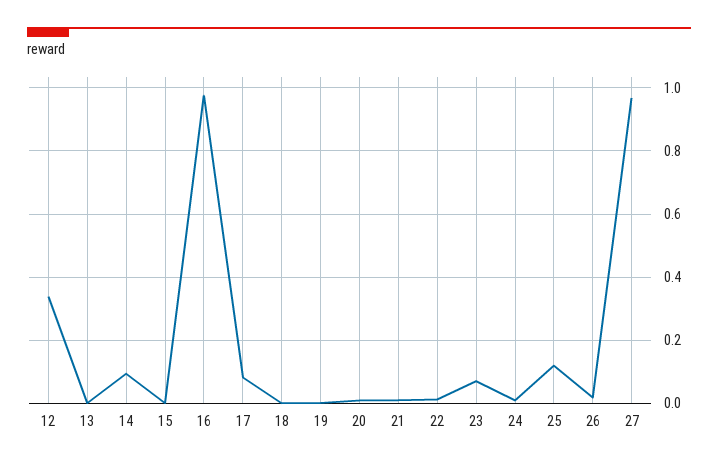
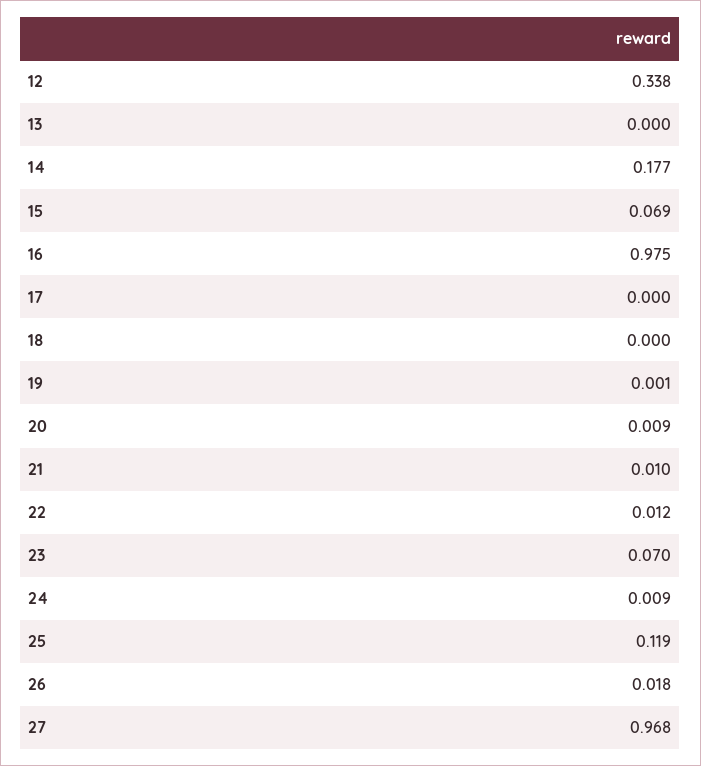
14: 0.1 -> 0.177
15: 0 -> 0.069
17: 0.08 -> 0

